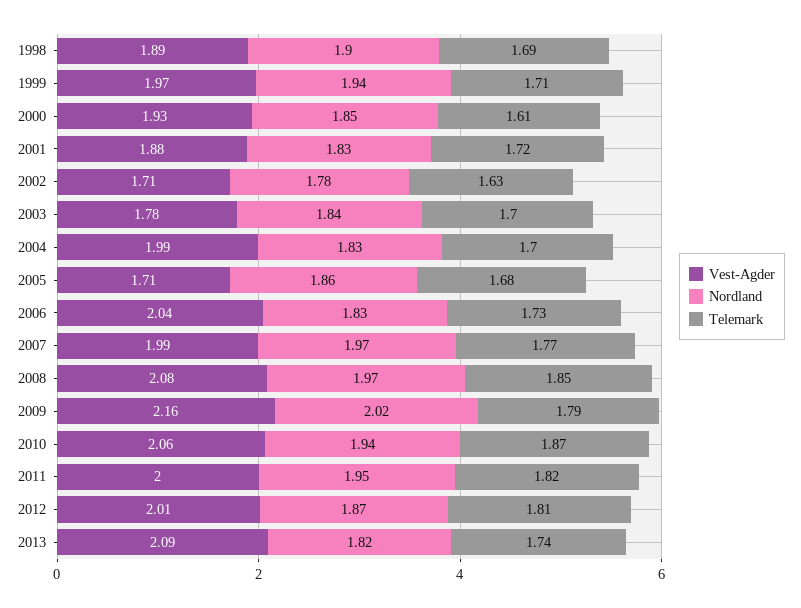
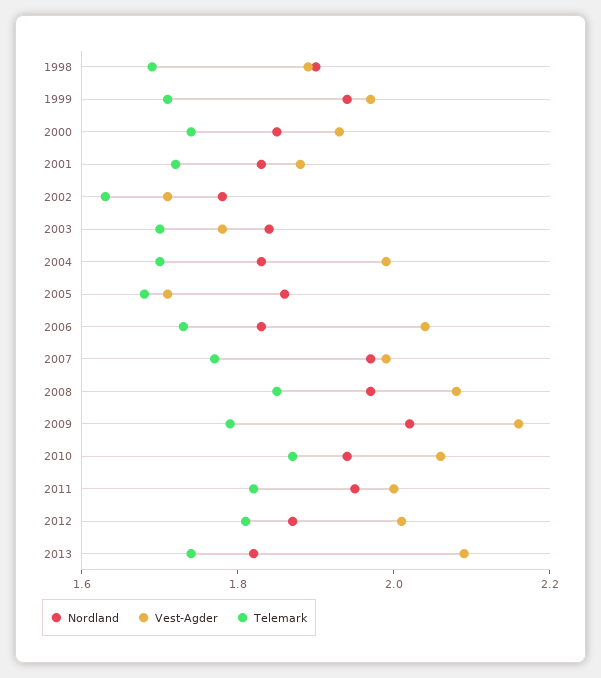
Telemark, 2000: 1.61 -> 1.75

